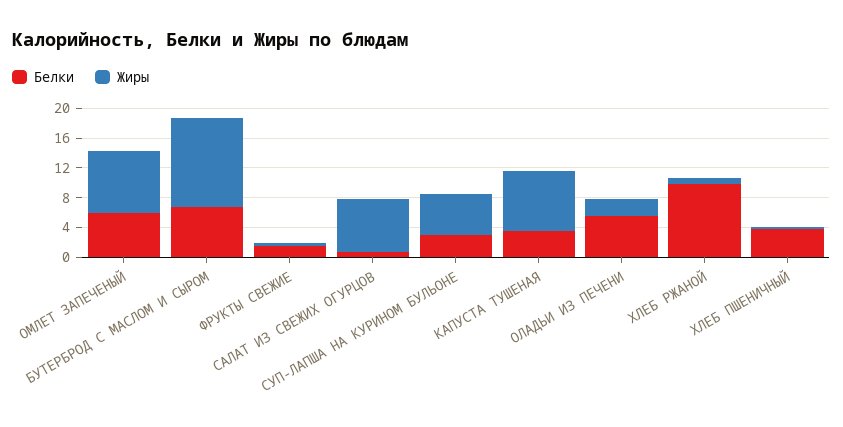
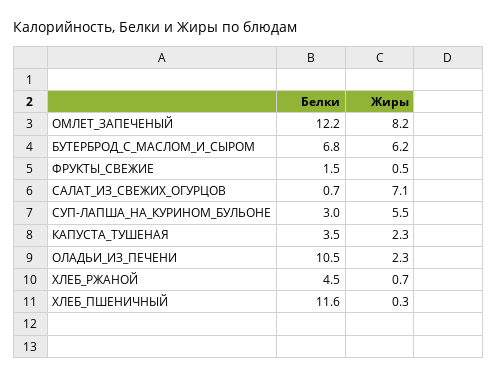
Белки, ОМЛЕТ ЗАПЕЧЕНЫЙ: 6 -> 12.2
Жиры, БУТЕРБРОД С МАСЛОМ И СЫРОМ: 12 -> 6.2
Жиры, КАПУСТА ТУШЕНАЯ: 8 -> 2.3
Белки, ОЛАДЬИ ИЗ ПЕЧЕНИ: 6 -> 10.5
Белки, ХЛЕБ РЖАНОЙ: 10 -> 4.5
Белки, ХЛЕБ ПШЕНИЧНЫЙ: 4 -> 11.6

